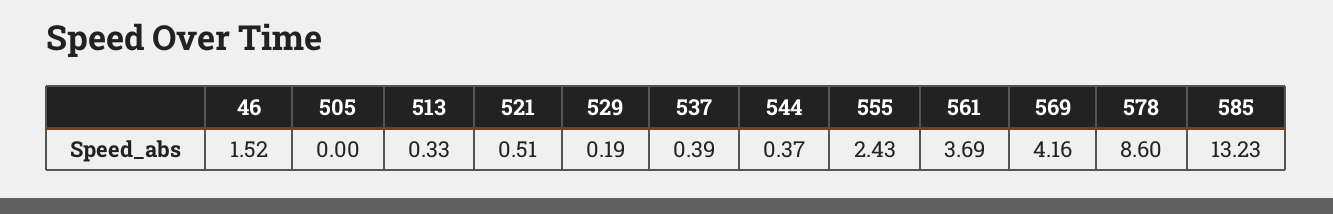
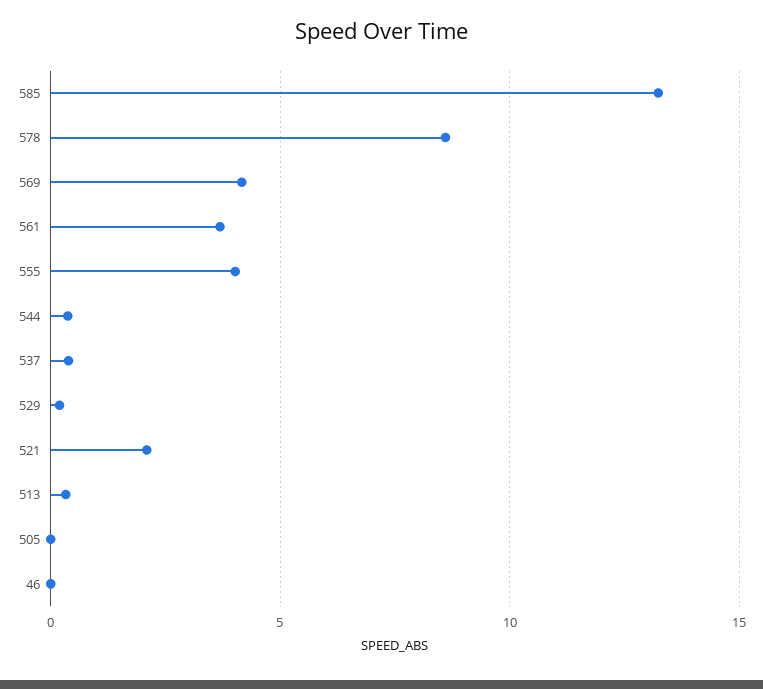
46: 1.52 -> 0
521: 0.51 -> 2
555: 2.43 -> 4

